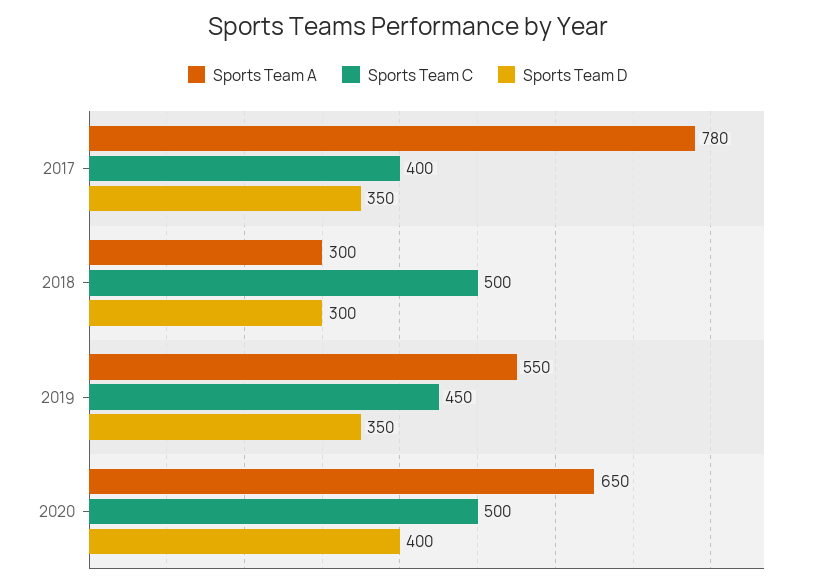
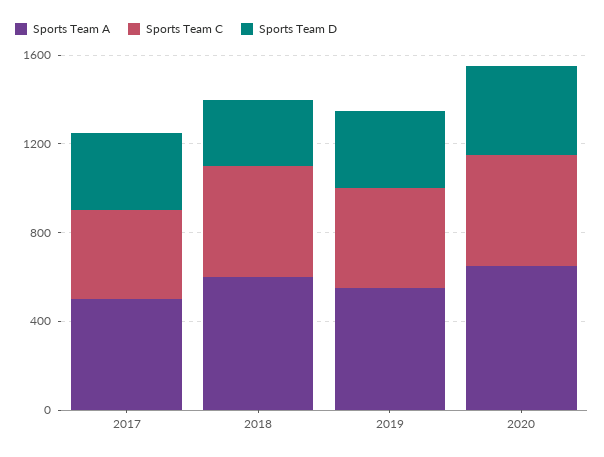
Sports Team A, 2017: 780 -> 500
Sports Team A, 2018: 300 -> 600

